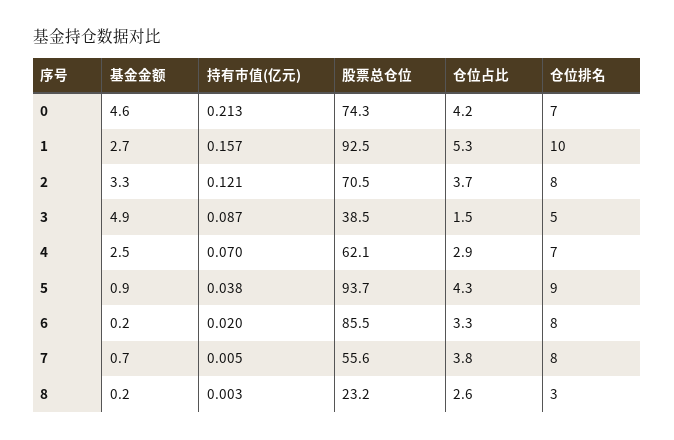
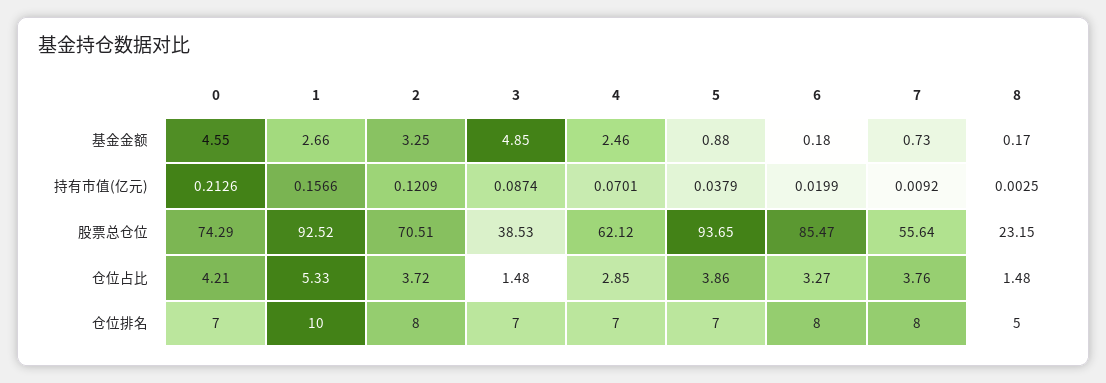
仓位排名, 3: 5 -> 7
仓位占比, 5: 4.3 -> 3.86
仓位排名, 5: 9 -> 7
持有市值(亿元), 7: 0.005 -> 0.0092
仓位占比, 8: 2.6 -> 1.48
仓位排名, 8: 3 -> 5

